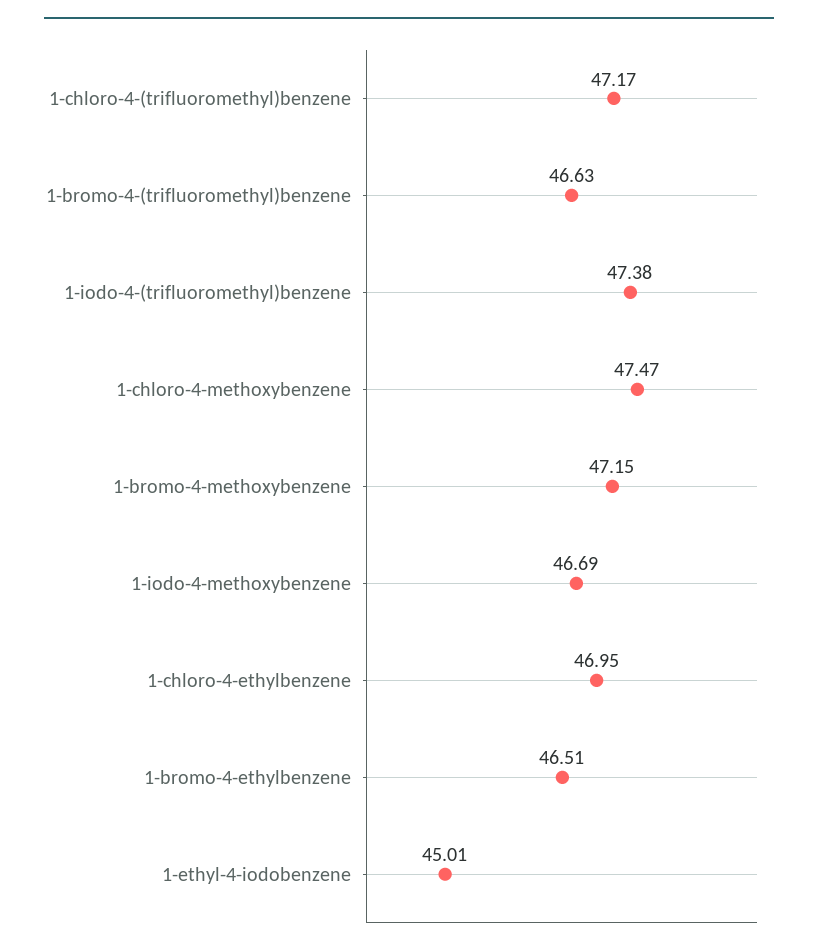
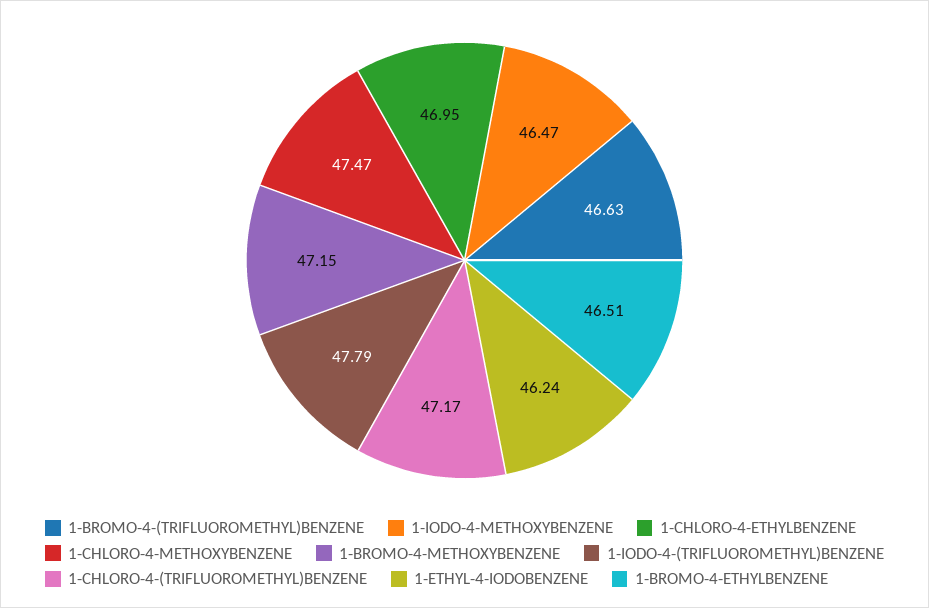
1-iodo-4-(trifluoromethyl)benzene: 47.38 -> 47.79
1-iodo-4-methoxybenzene: 46.69 -> 46.47
1-ethyl-4-iodobenzene: 45.01 -> 46.24

